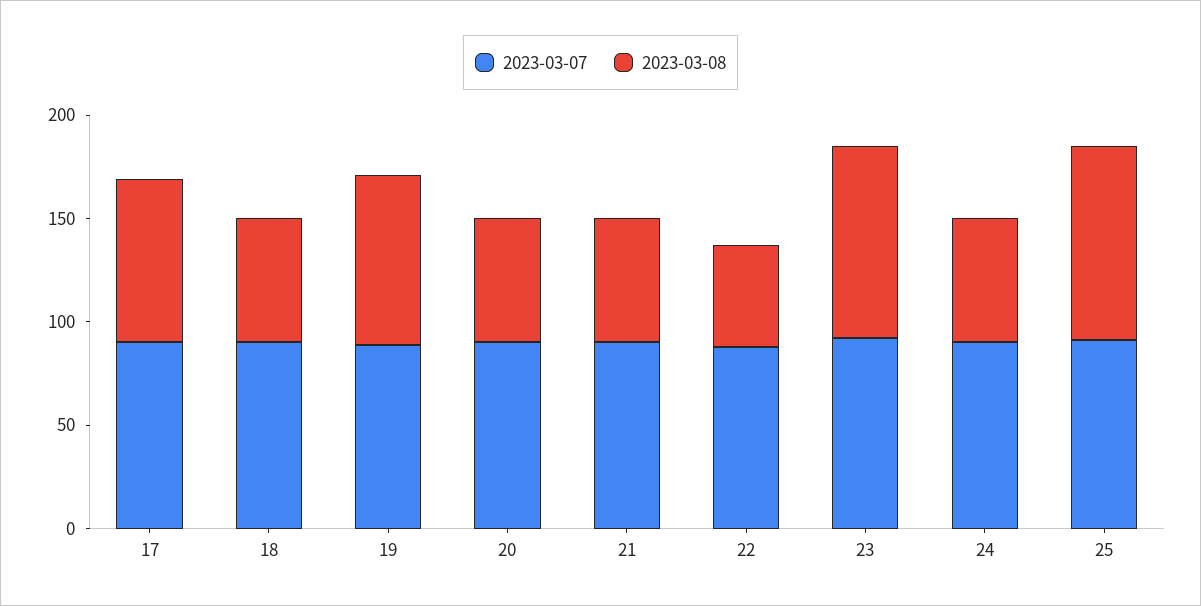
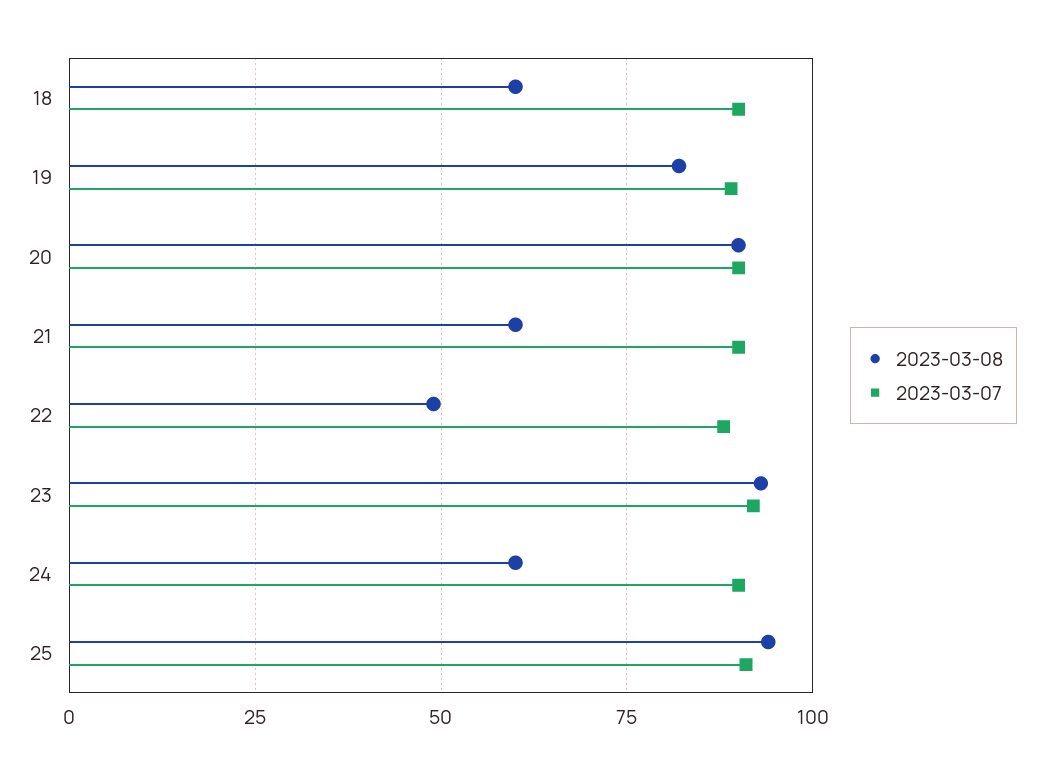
2023-03-07, 17: 90 -> none
2023-03-08, 17: 80 -> none
2023-03-08, 20: 60 -> 90

